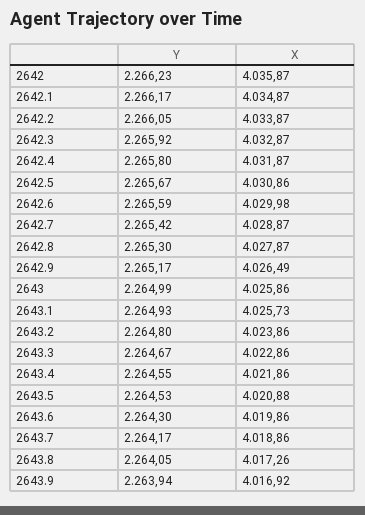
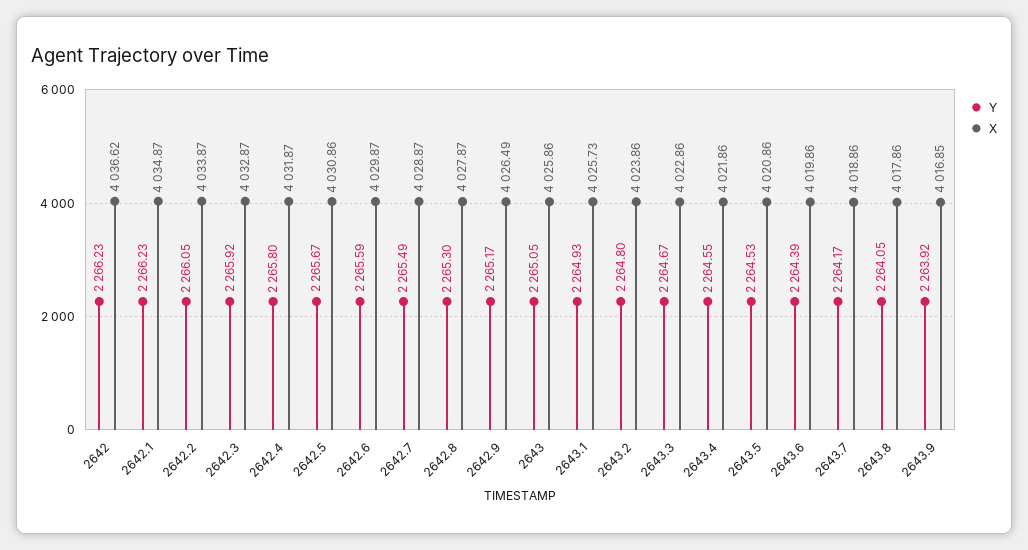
X, 2642: 4035.87 -> 4036.62
Y, 2642.1: 2266.17 -> 2266.23
X, 2642.6: 4029.98 -> 4029.87
Y, 2642.7: 2265.42 -> 2265.49
Y, 2643: 2264.99 -> 2265.05
X, 2643.5: 4020.88 -> 4020.86
Y, 2643.6: 2264.3 -> 2264.39
X, 2643.8: 4017.26 -> 4017.86
Y, 2643.9: 2263.94 -> 2263.92
X, 2643.9: 4016.92 -> 4016.85

